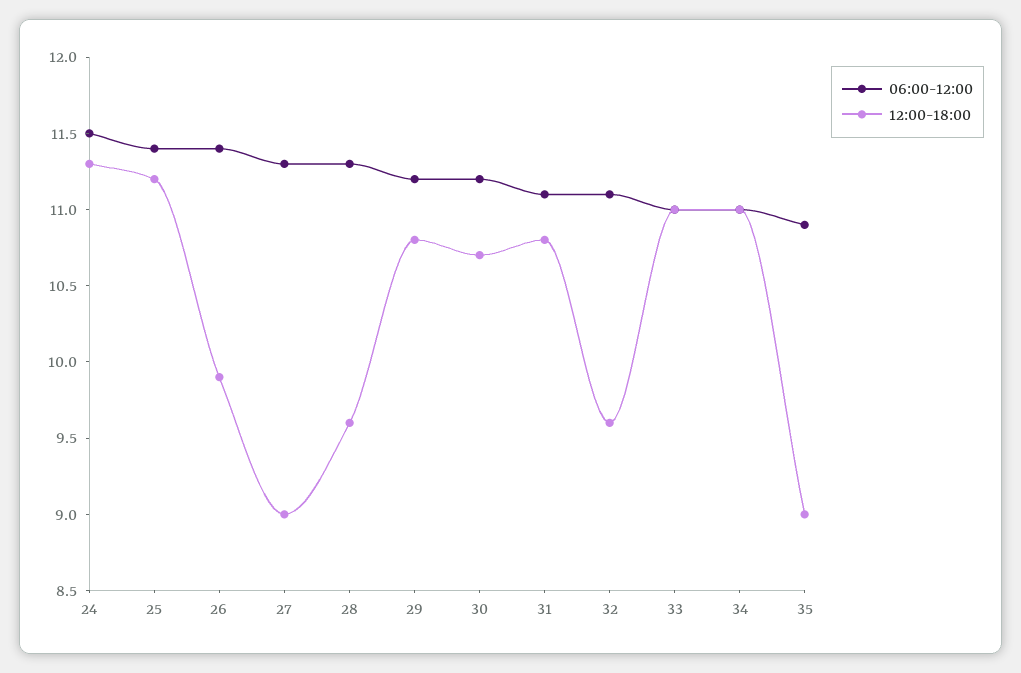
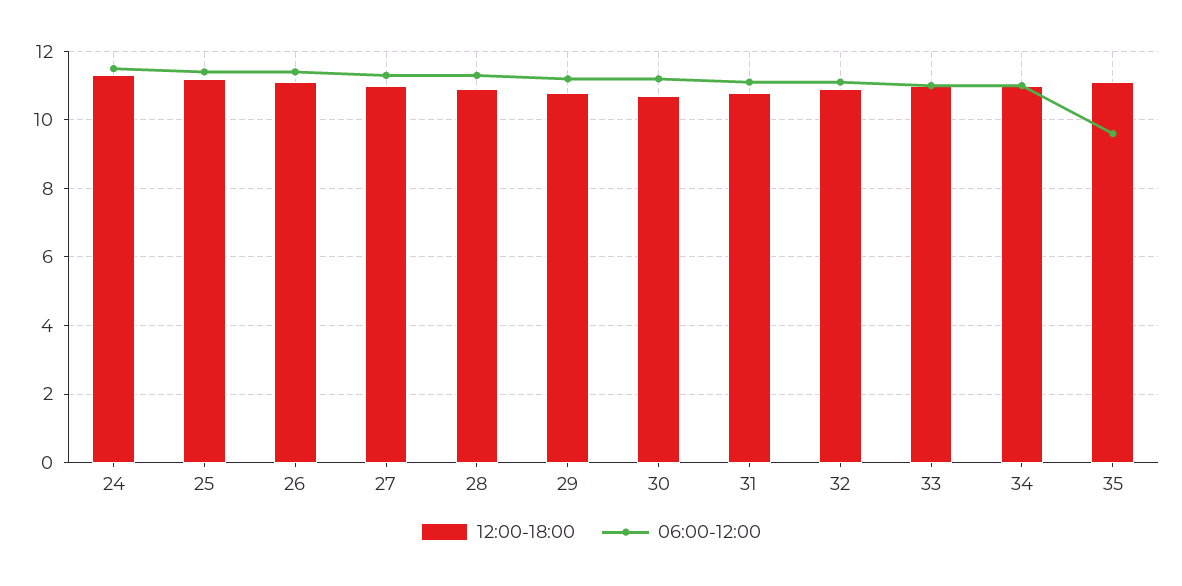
12:00-18:00, 26: 9.9 -> 11
12:00-18:00, 27: 9 -> 11
12:00-18:00, 28: 9.6 -> 11
12:00-18:00, 32: 9.6 -> 11
06:00-12:00, 35: 10.9 -> 9.5
12:00-18:00, 35: 9 -> 11

